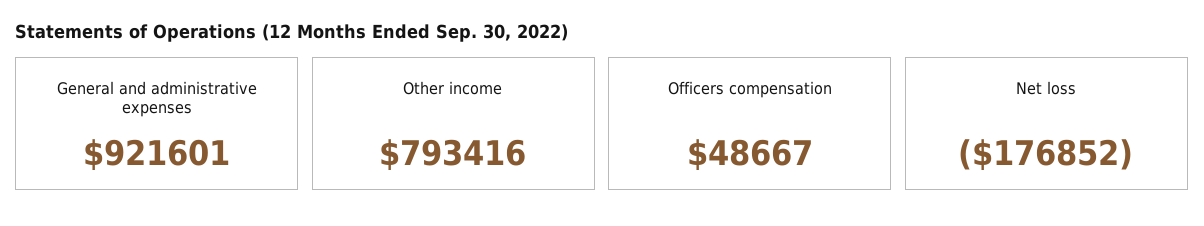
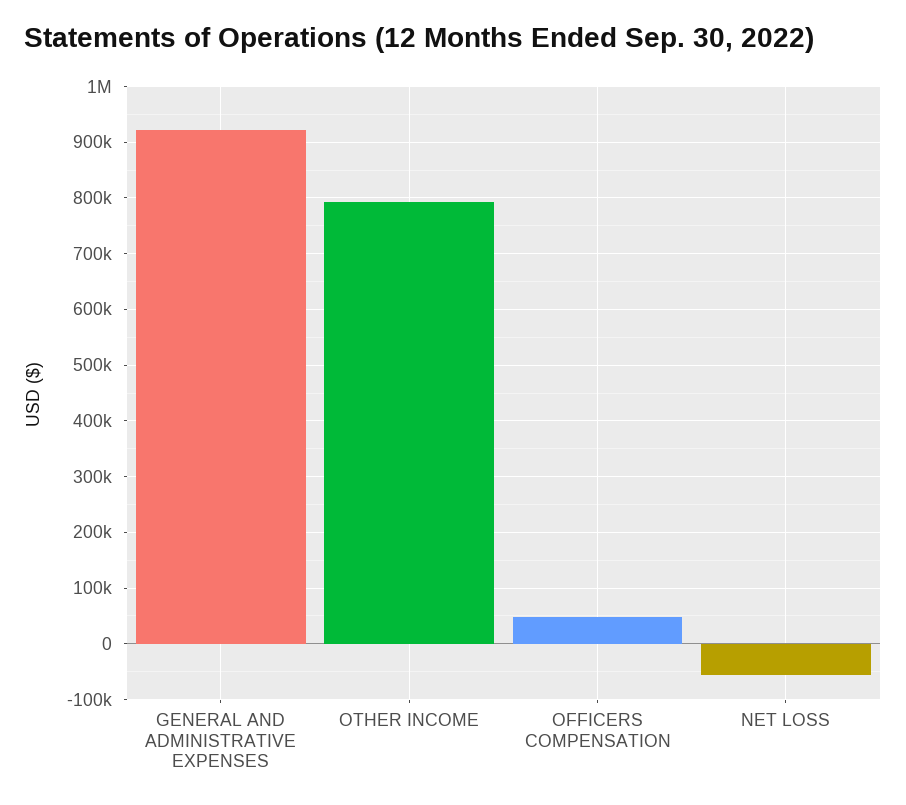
Net loss: -176852 -> -60000

